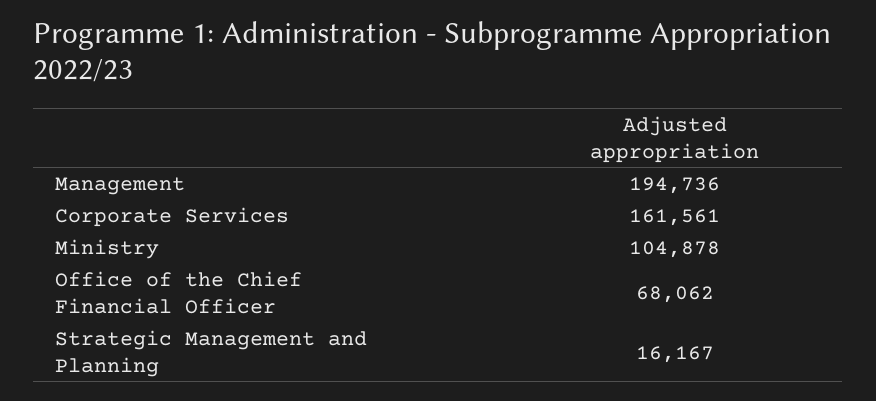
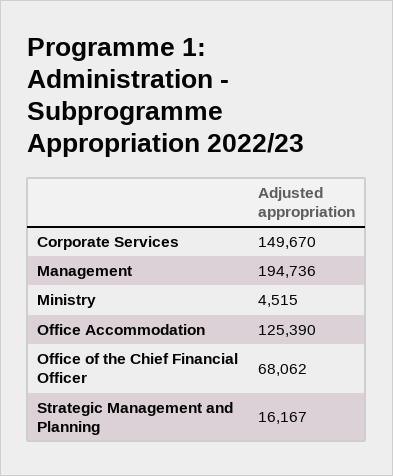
Corporate Services: 161561 -> 149670
Ministry: 104878 -> 4515
Office Accommodation: none -> 125390

